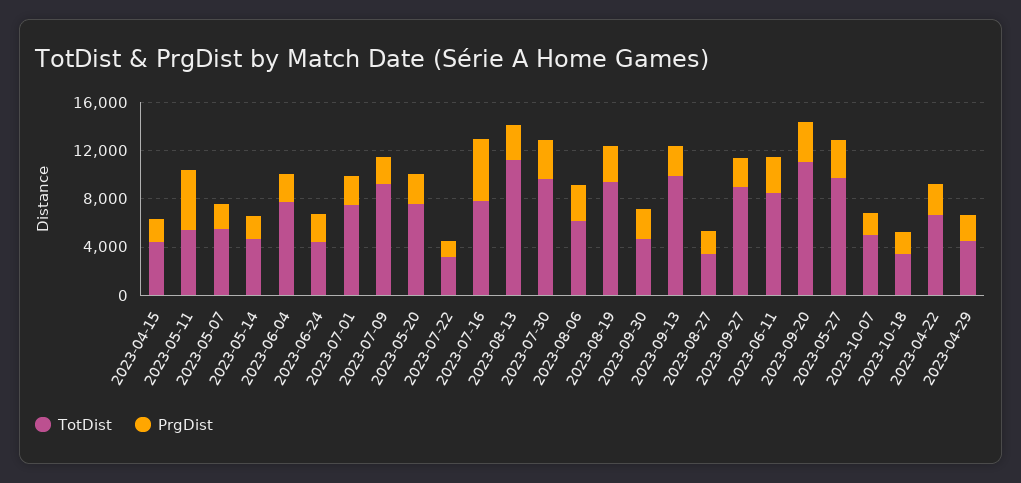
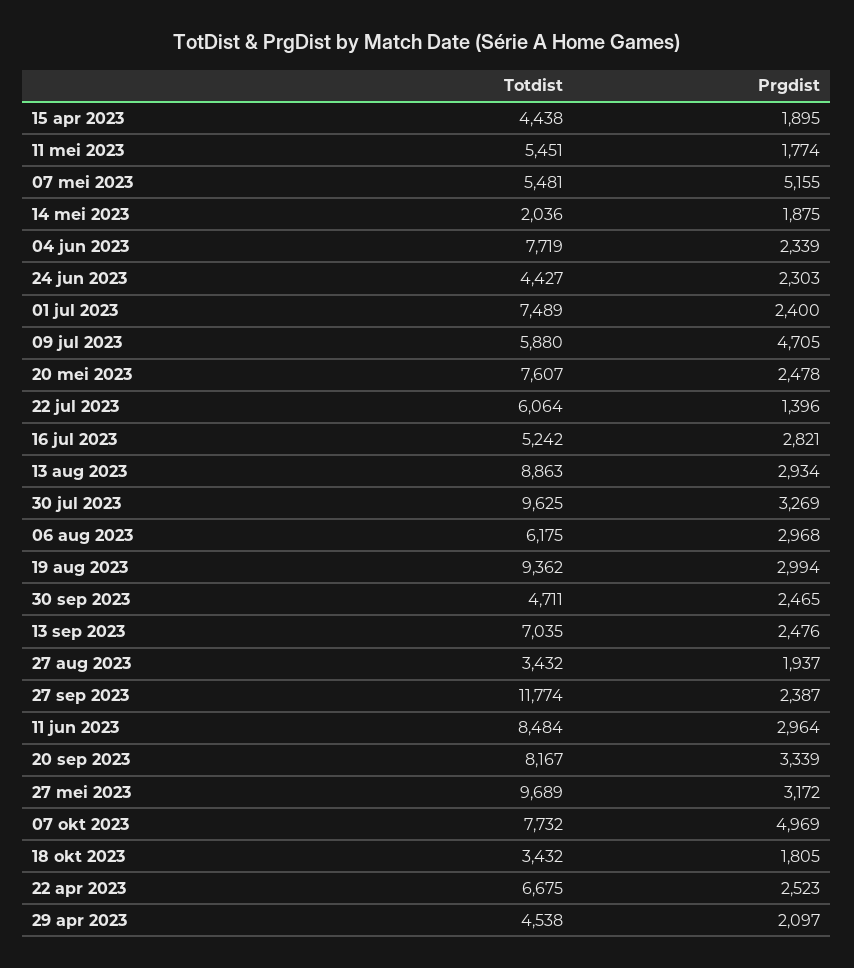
PrgDist, 2023-05-11: 5000 -> 1774
PrgDist, 2023-05-07: 2000 -> 5155
TotDist, 2023-05-14: 5000 -> 2036
TotDist, 2023-07-09: 9000 -> 5880
PrgDist, 2023-07-09: 2000 -> 4705
TotDist, 2023-07-22: 3000 -> 6064
TotDist, 2023-07-16: 8000 -> 5242
PrgDist, 2023-07-16: 5000 -> 2821
TotDist, 2023-08-13: 11000 -> 8863
TotDist, 2023-09-13: 10000 -> 7035
TotDist, 2023-09-27: 9000 -> 11774
TotDist, 2023-09-20: 11000 -> 8167
TotDist, 2023-10-07: 5000 -> 7732
PrgDist, 2023-10-07: 2000 -> 4969

